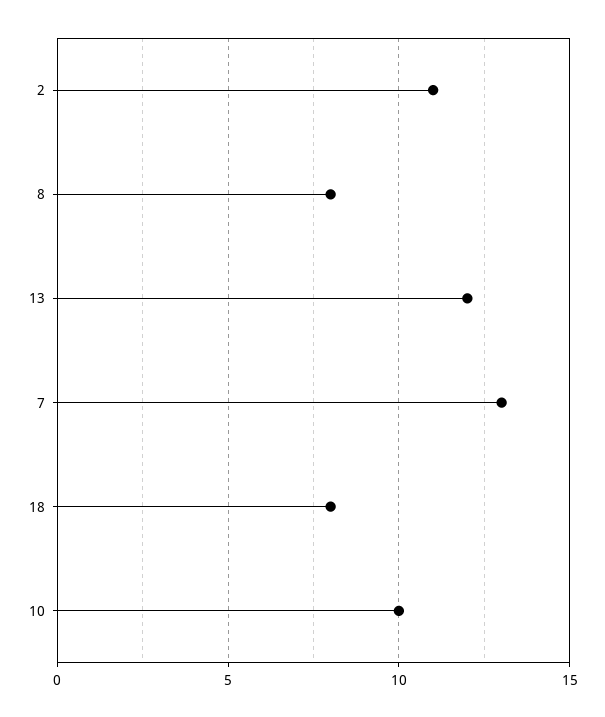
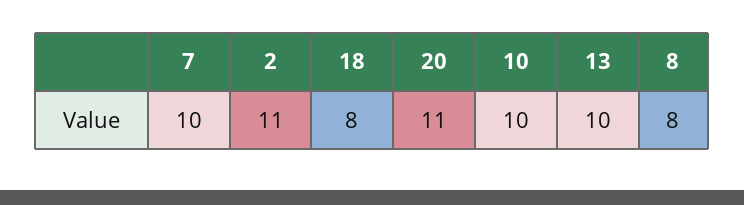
13: 12 -> 10
7: 13 -> 10
20: none -> 11

